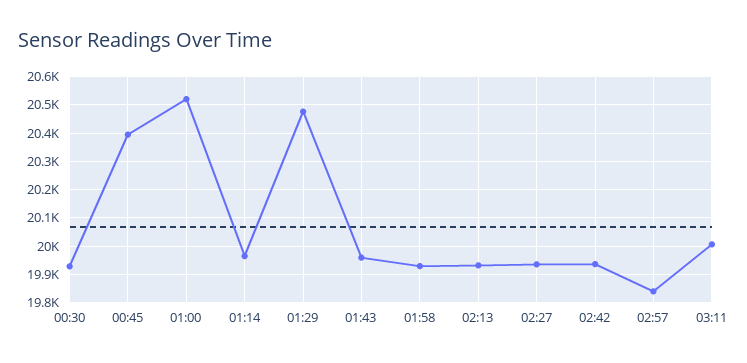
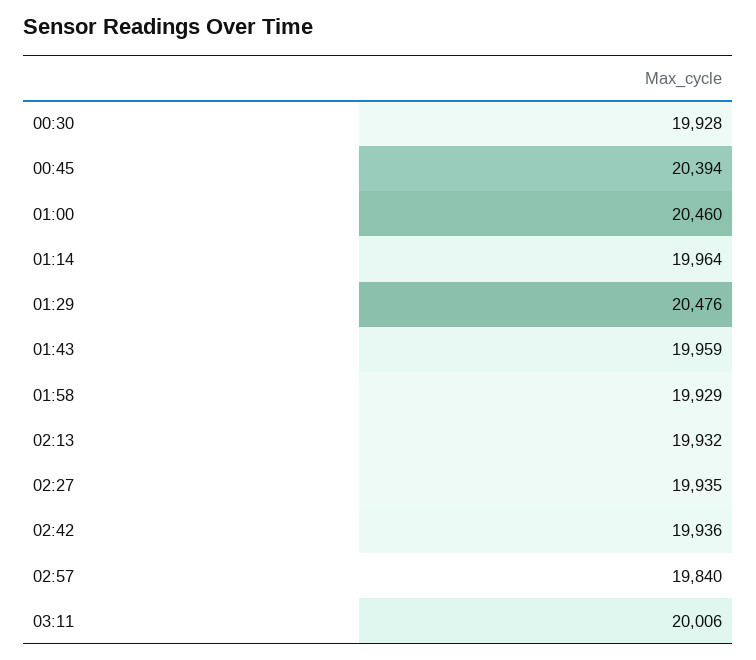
01:00: 20525 -> 20460

